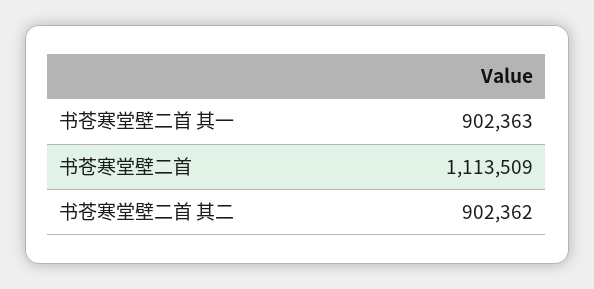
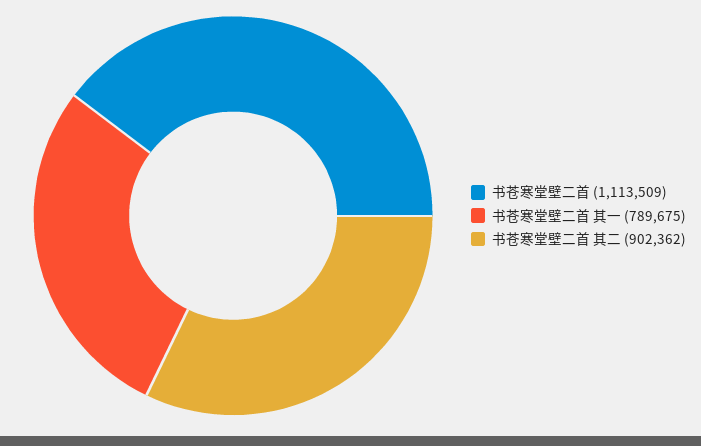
书苍寒堂壁二首 其一: 902363 -> 789675

